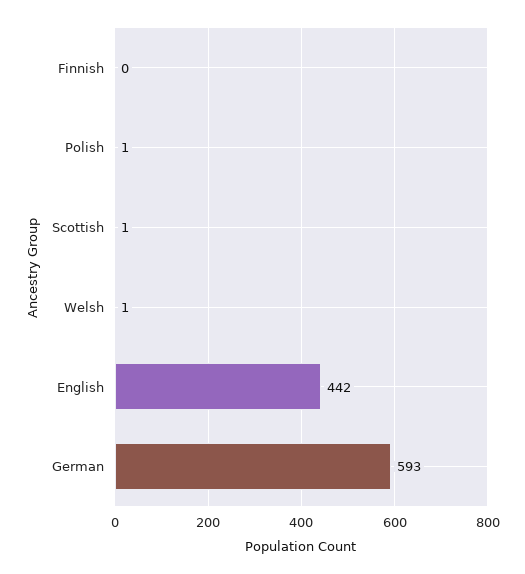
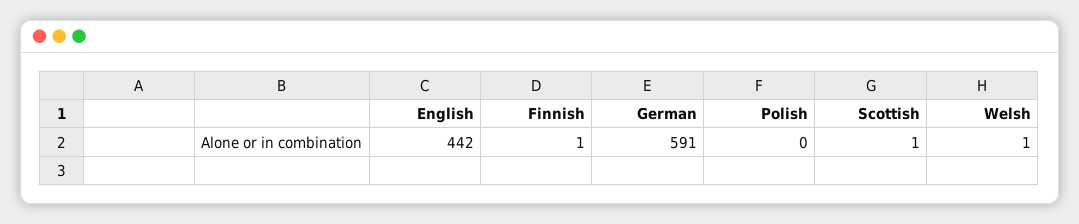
Finnish: 0 -> 1
Polish: 1 -> 0
German: 593 -> 591

